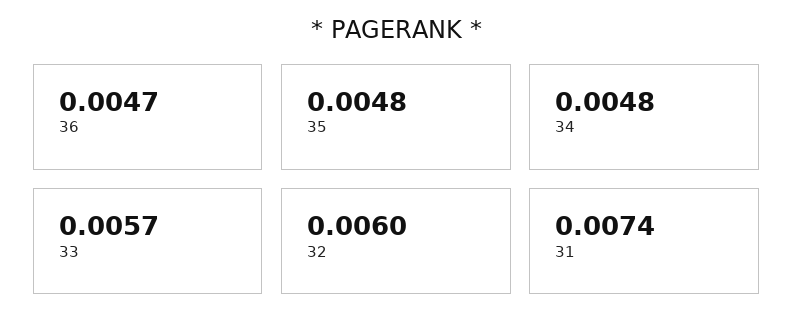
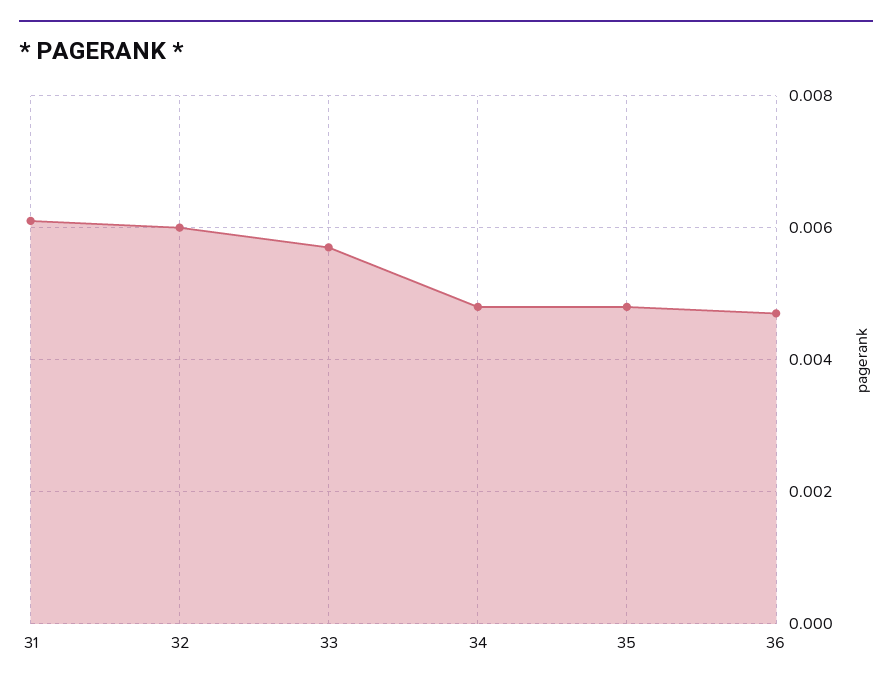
31: 0.0074 -> 0.006

